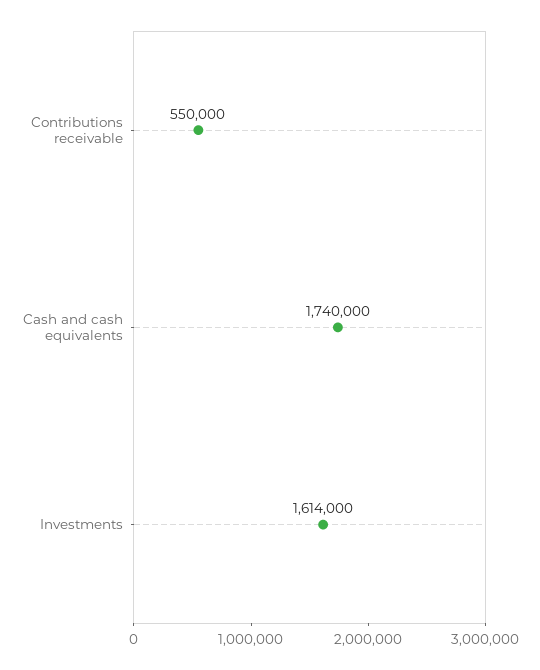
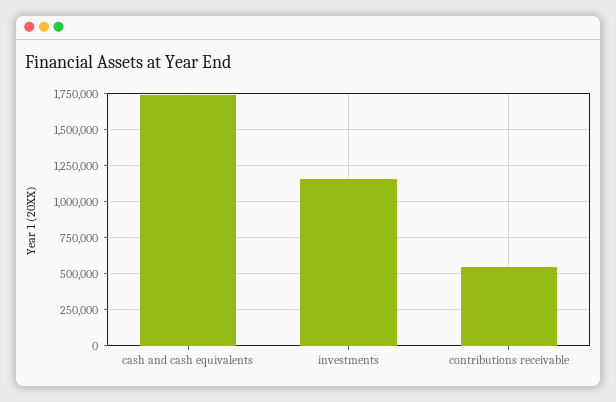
Investments: 1614000 -> 1150000

